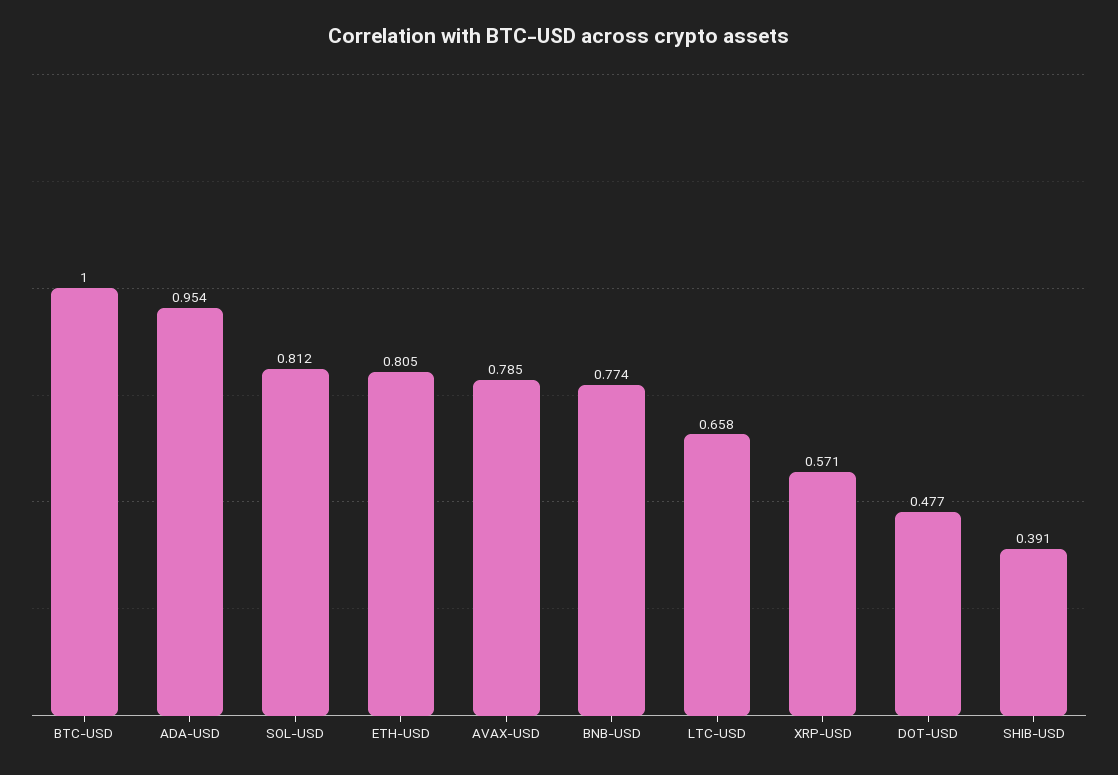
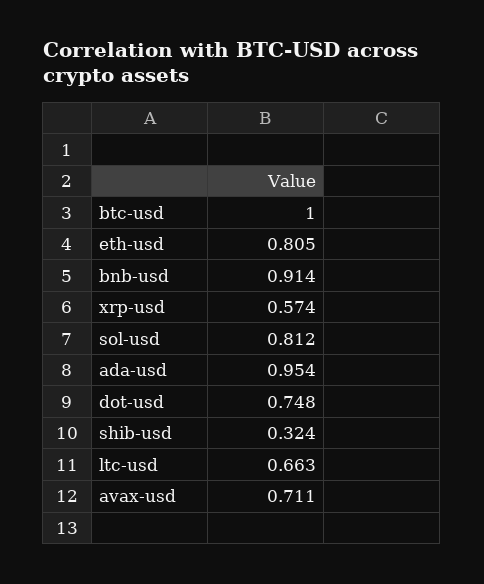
AVAX-USD: 0.785 -> 0.711
BNB-USD: 0.774 -> 0.914
LTC-USD: 0.658 -> 0.663
XRP-USD: 0.571 -> 0.574
DOT-USD: 0.477 -> 0.748
SHIB-USD: 0.391 -> 0.324

